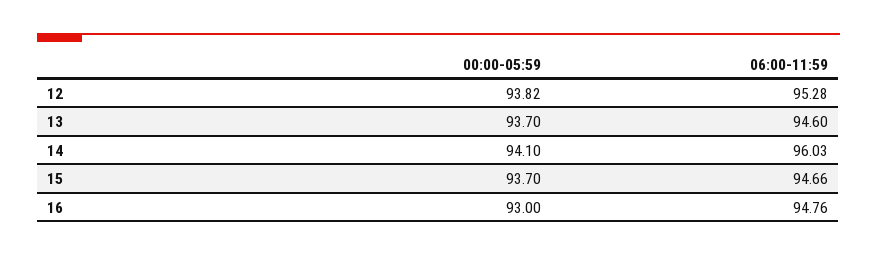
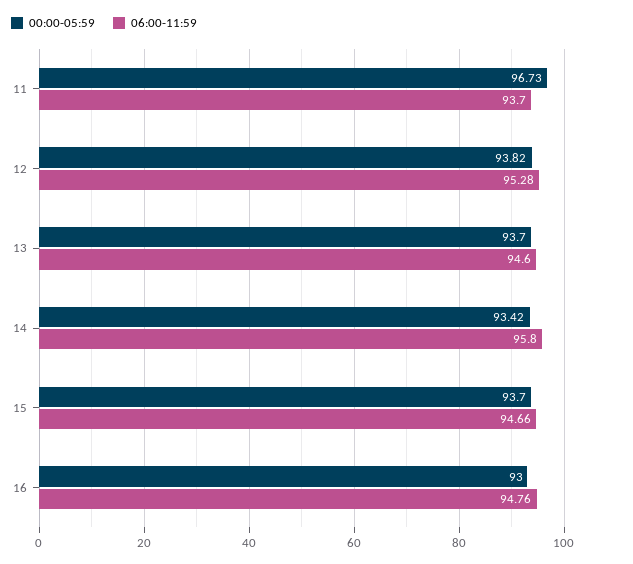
00:00-05:59, 14: 94.1 -> 93.42
06:00-11:59, 14: 96.03 -> 95.8
00:00-05:59, 11: none -> 96.73
06:00-11:59, 11: none -> 93.7

